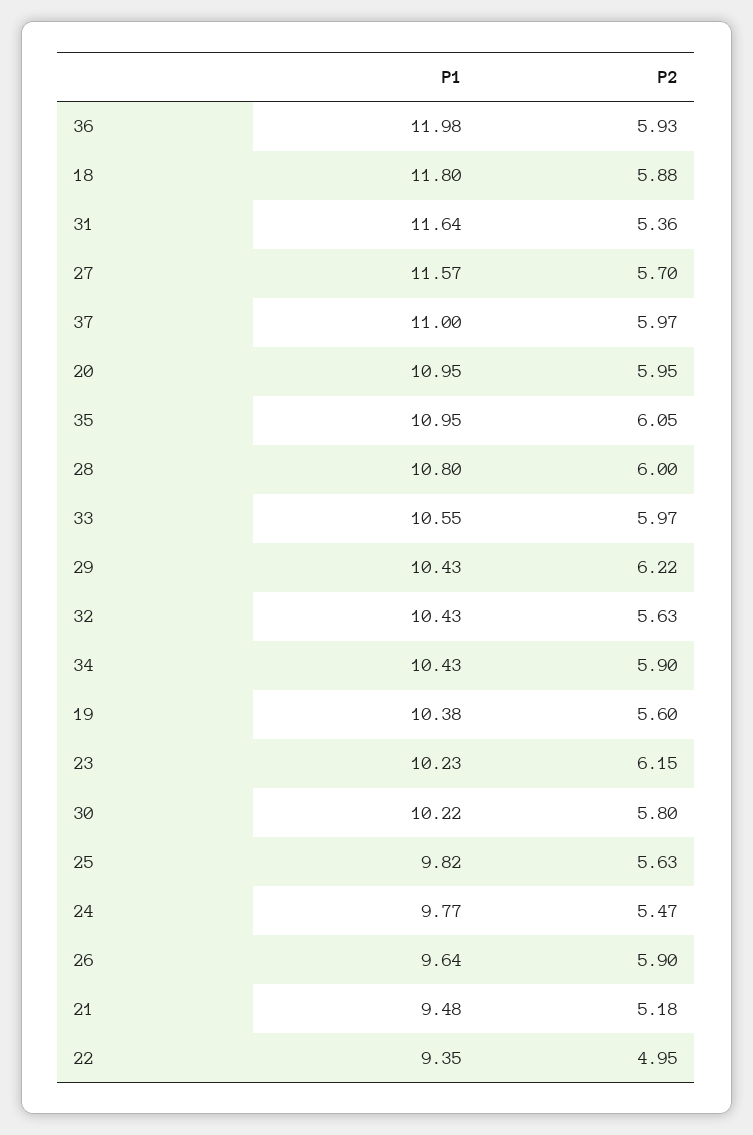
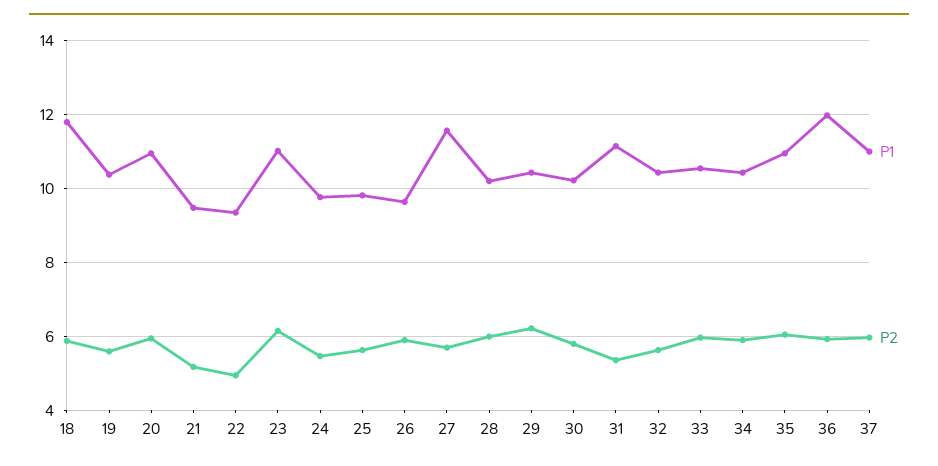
P1, 31: 11.64 -> 11.2
P1, 28: 10.8 -> 10.2
P1, 23: 10.23 -> 11

